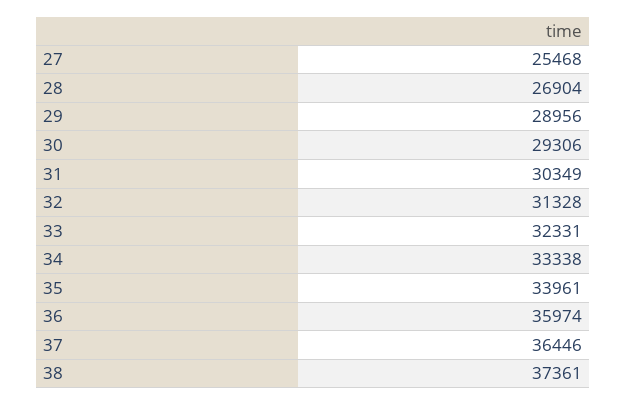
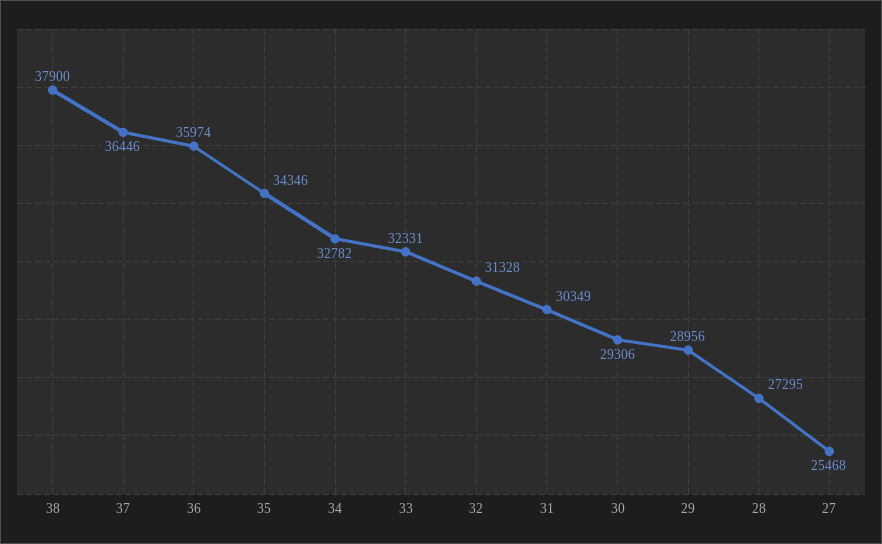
28: 26904 -> 27295
34: 33338 -> 32782
35: 33961 -> 34346
38: 37361 -> 37900

